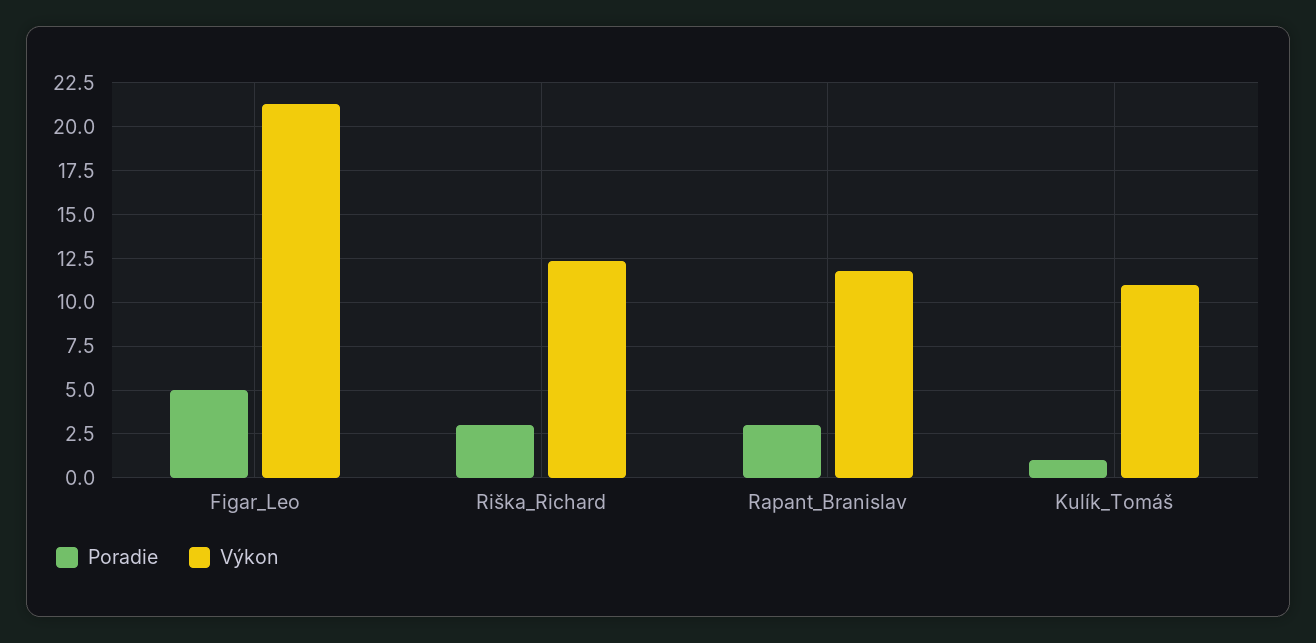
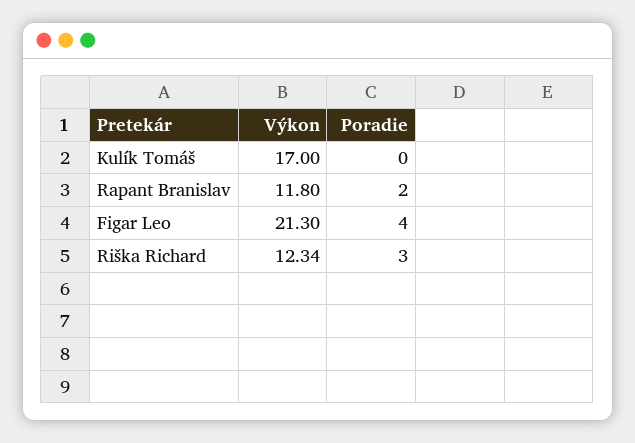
Poradie, Figar_Leo: 5 -> 4
Poradie, Rapant_Branislav: 3 -> 2
Poradie, Kulík_Tomáš: 1 -> 0
Výkon, Kulík_Tomáš: 11 -> 17

